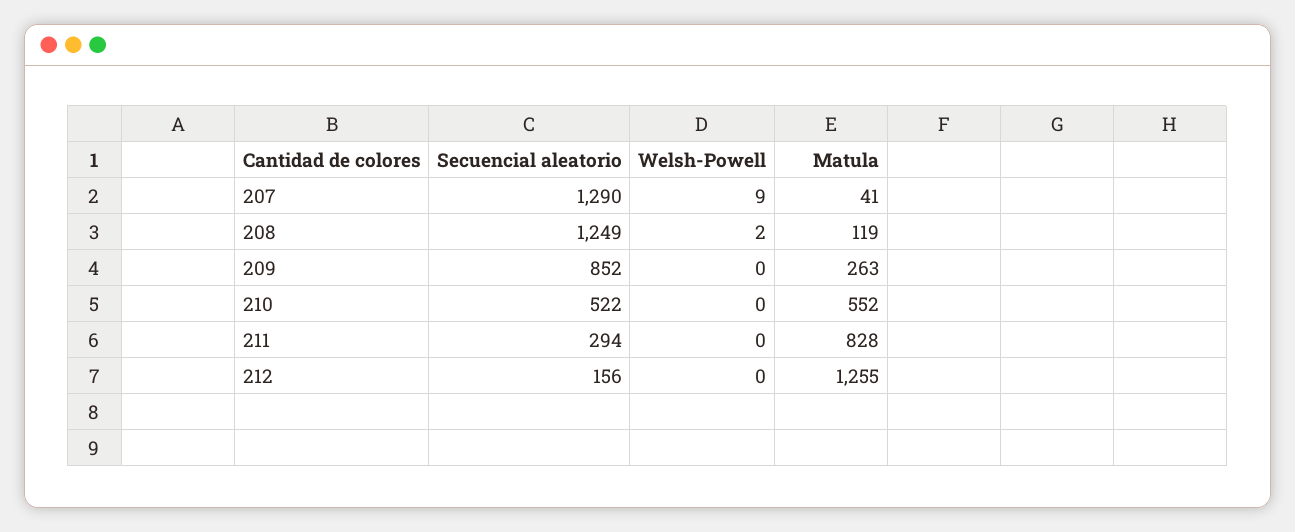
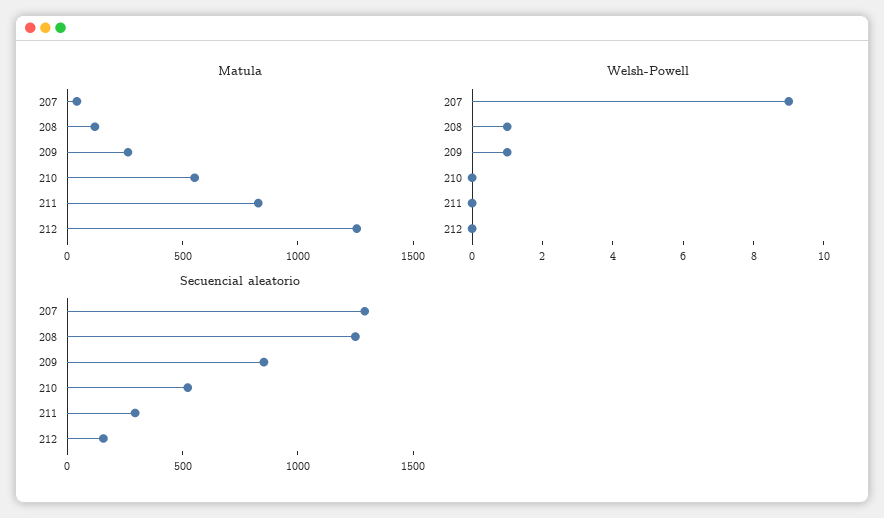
Welsh-Powell, 208: 2 -> 1
Welsh-Powell, 209: 0 -> 1

